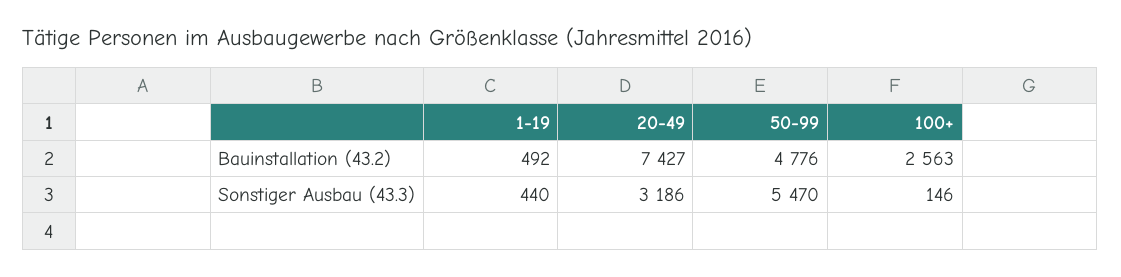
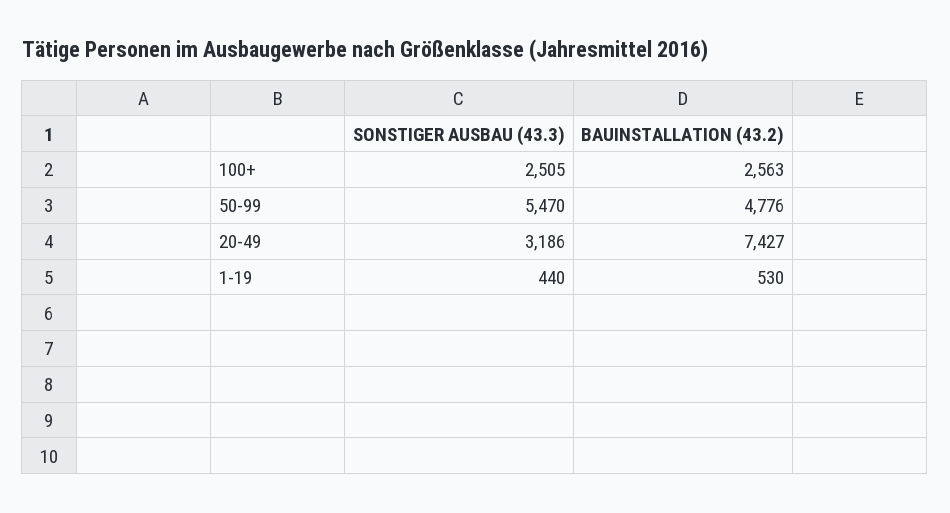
1-19, Bauinstallation (43.2): 492 -> 530
100+, Sonstiger Ausbau (43.3): 146 -> 2505

